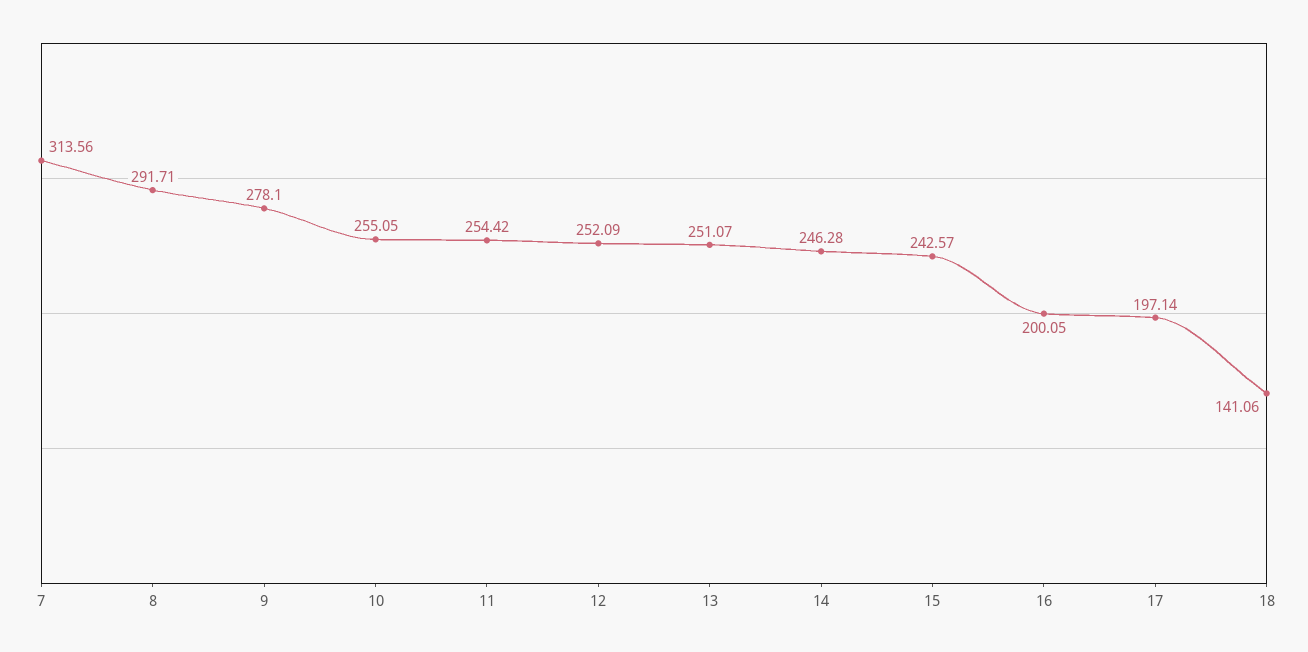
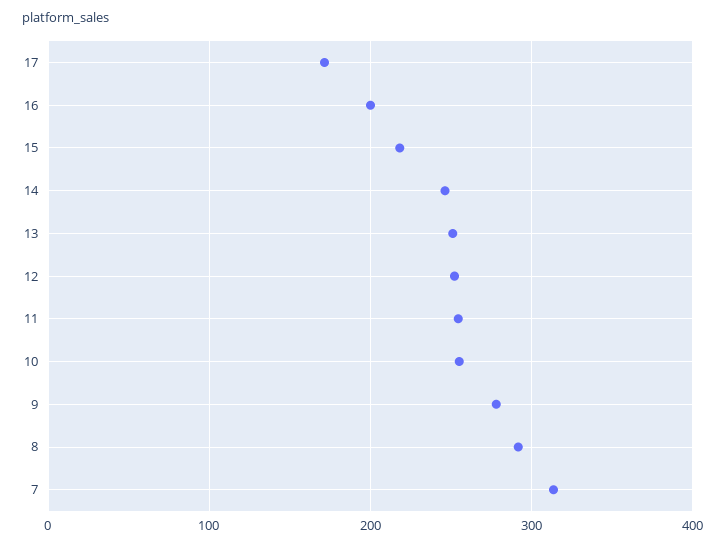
15: 242.57 -> 220
17: 197.14 -> 170
18: 141.06 -> none

